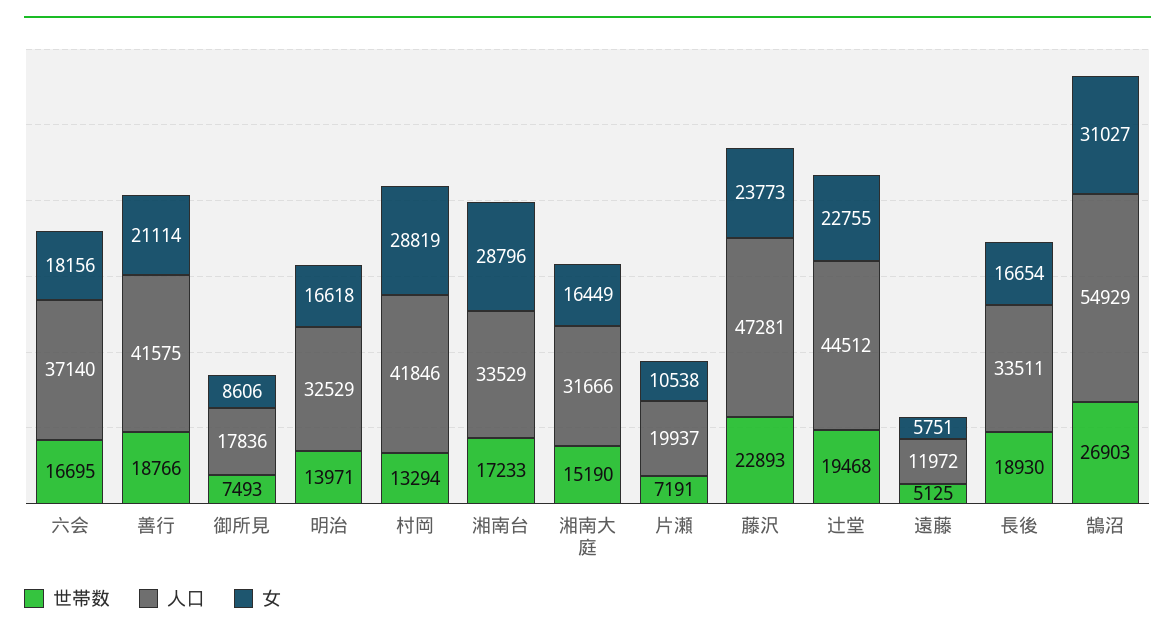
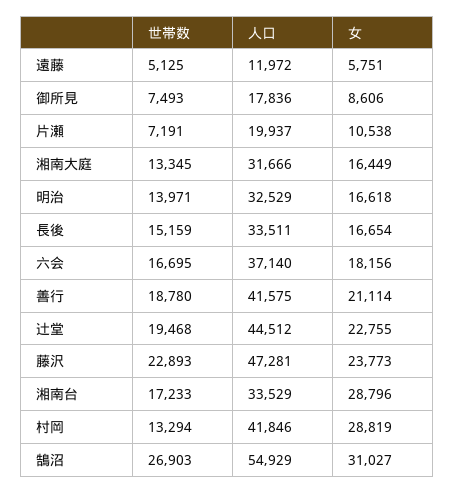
世帯数, 善行: 18766 -> 18780
世帯数, 湘南大庭: 15190 -> 13345
世帯数, 長後: 18930 -> 15159

